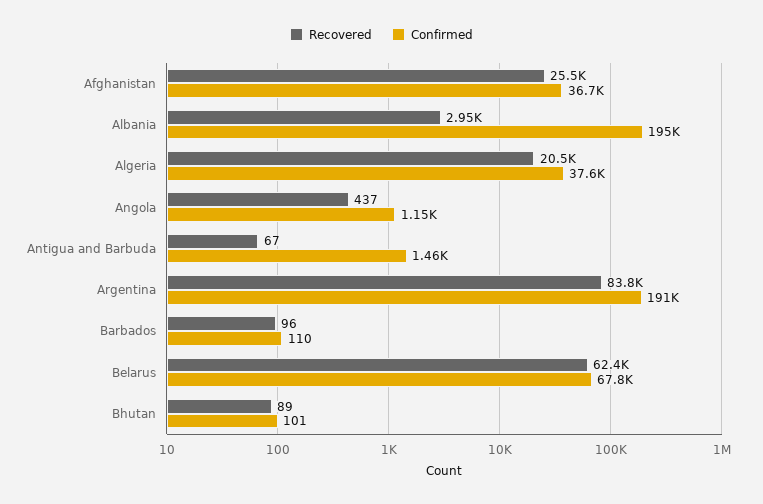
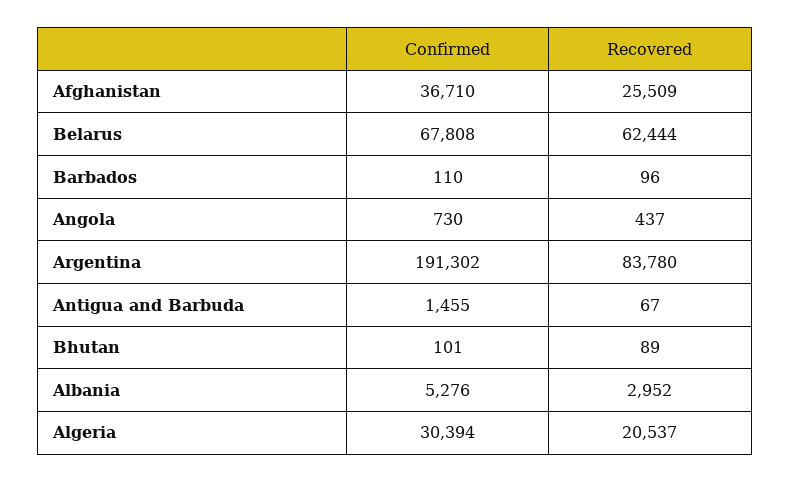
Confirmed, Albania: 195000 -> 5276
Confirmed, Algeria: 37600 -> 30394
Confirmed, Angola: 1150 -> 730

